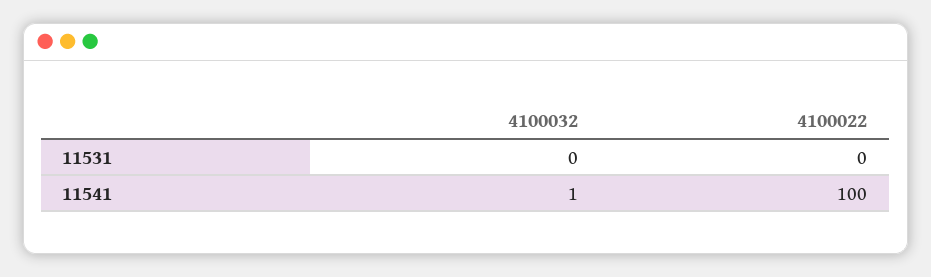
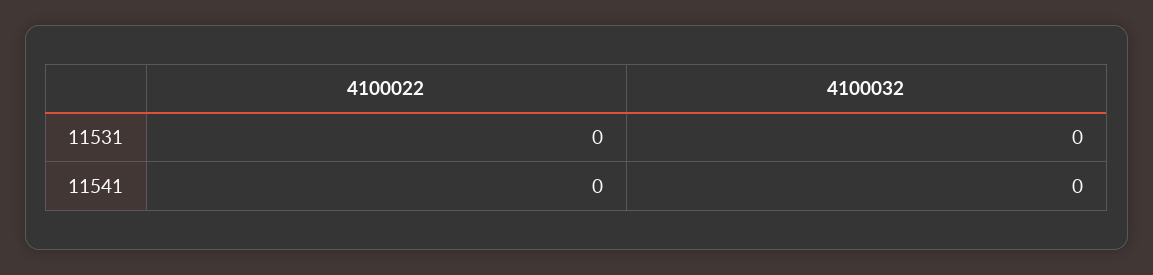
4100032, 11541: 1 -> 0
4100022, 11541: 100 -> 0

